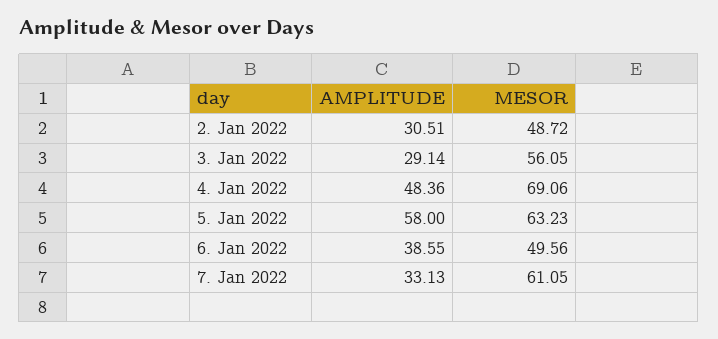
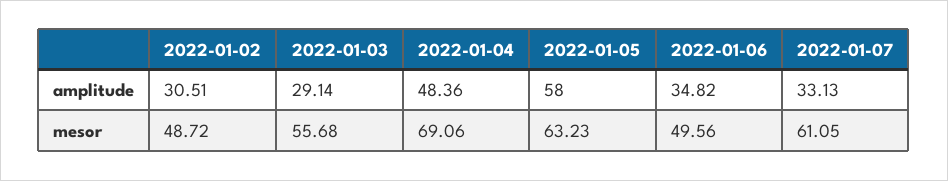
MESOR, 3. Jan 2022: 56.05 -> 55.68
AMPLITUDE, 6. Jan 2022: 38.55 -> 34.82

